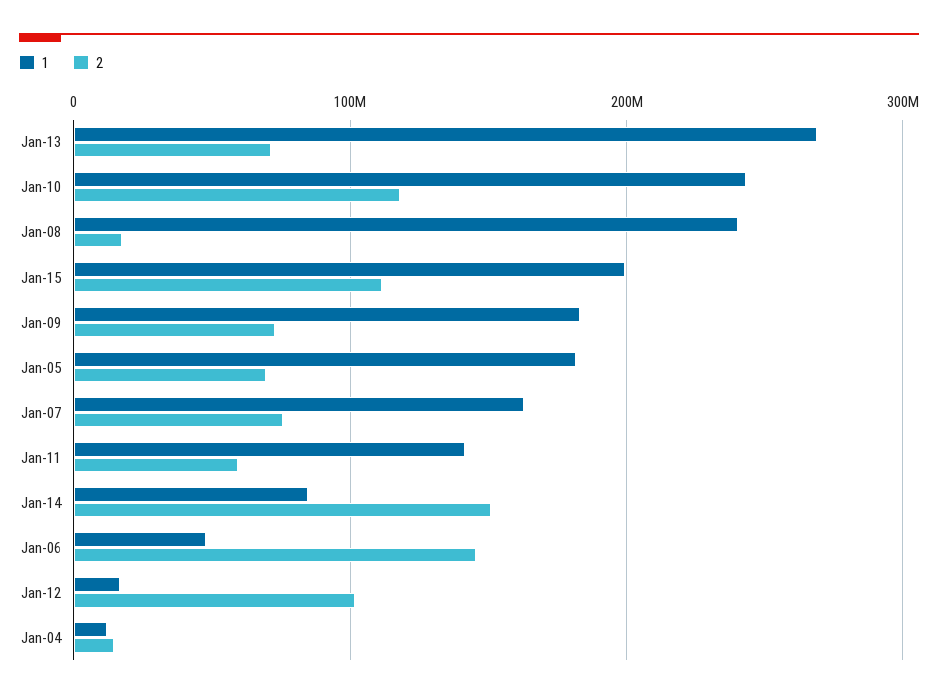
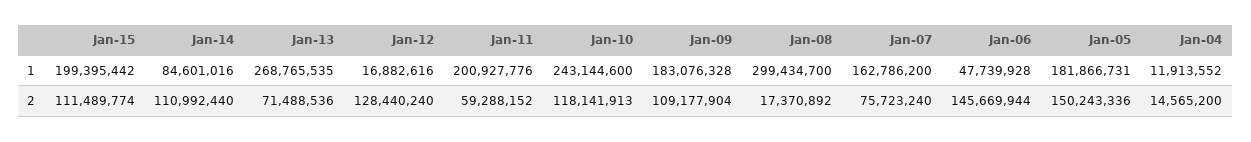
1, Jan-08: 240000000 -> 299434700
2, Jan-09: 70000000 -> 109177904
2, Jan-05: 70000000 -> 150243336
1, Jan-11: 140000000 -> 200927776
2, Jan-14: 150000000 -> 110992440
2, Jan-12: 100000000 -> 128440240

